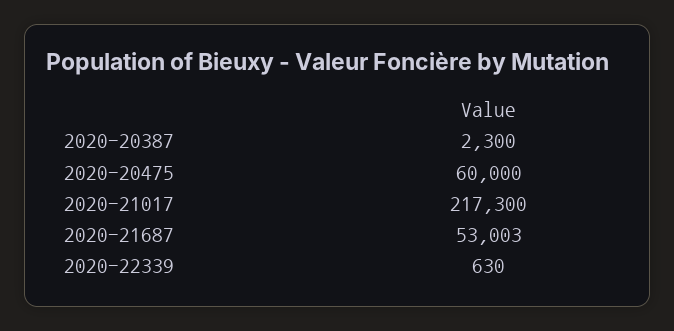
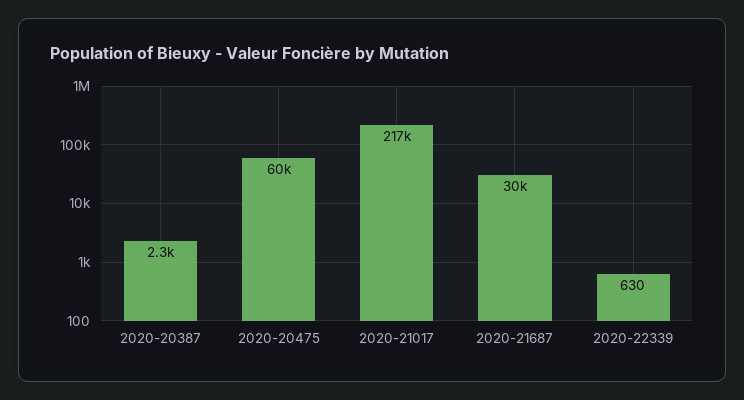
2020-21687: 53003 -> 30000

